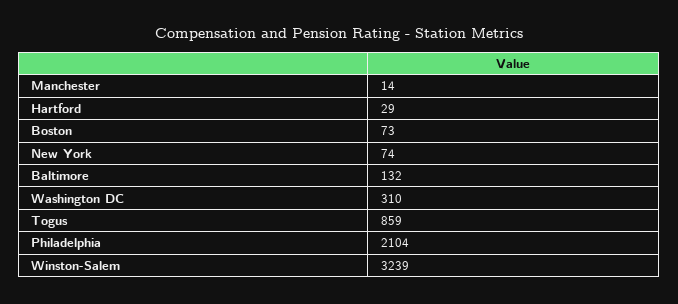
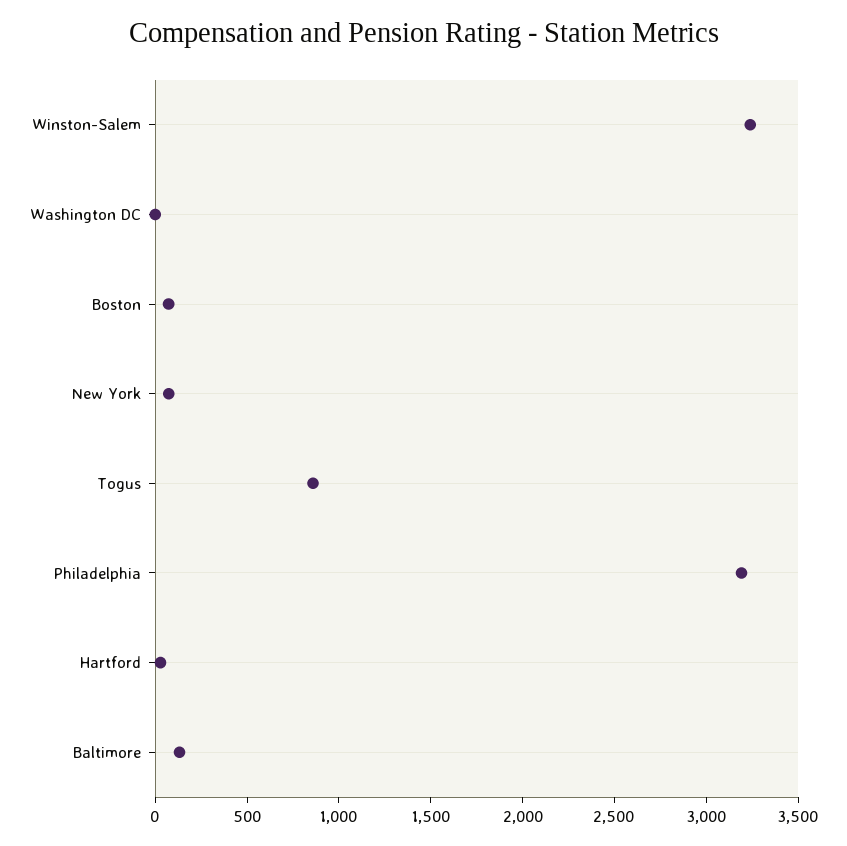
Manchester: 14 -> none
Washington DC: 310 -> 0
Philadelphia: 2104 -> 3200

